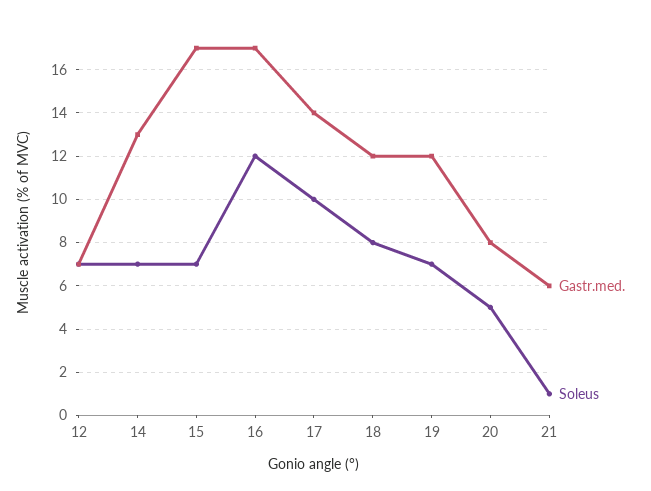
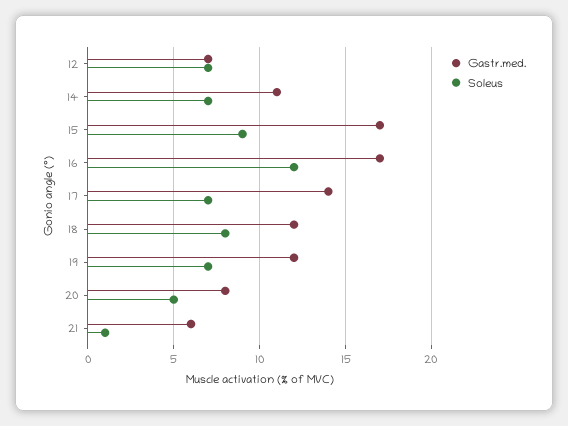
Gastr.med., 14: 13 -> 11
Soleus, 15: 7 -> 9
Soleus, 17: 10 -> 7

